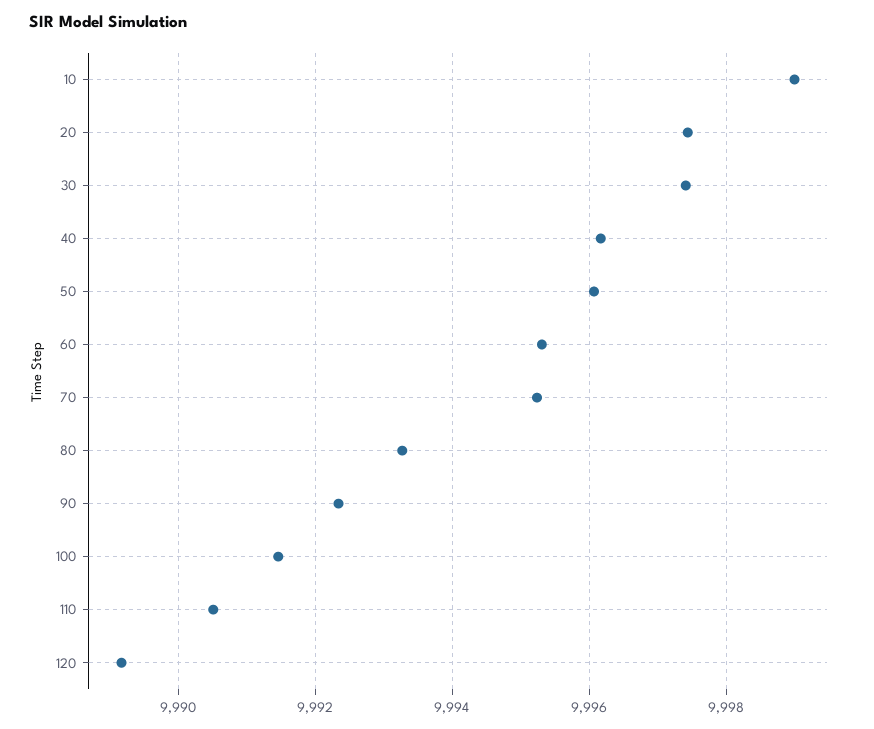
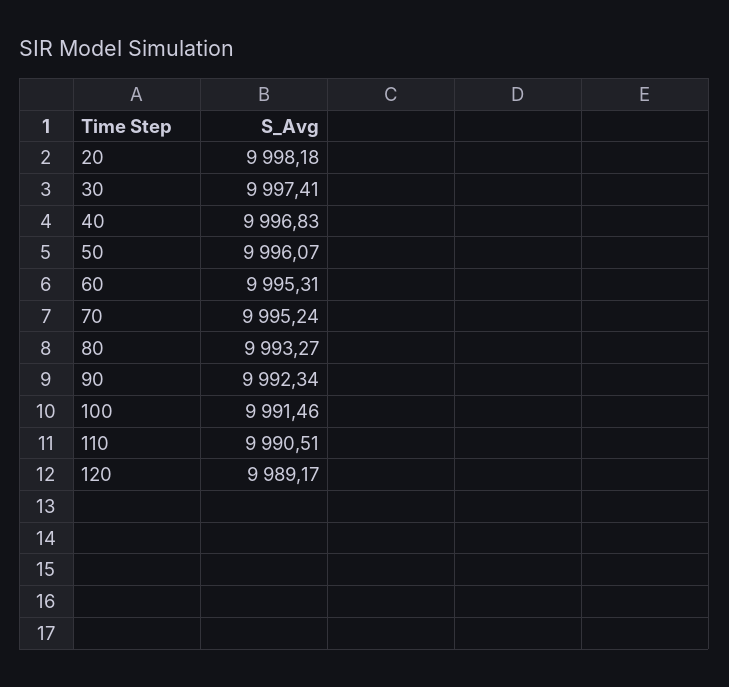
10: 9999 -> none
20: 9997.4 -> 9998.18
40: 9996.2 -> 9996.83

